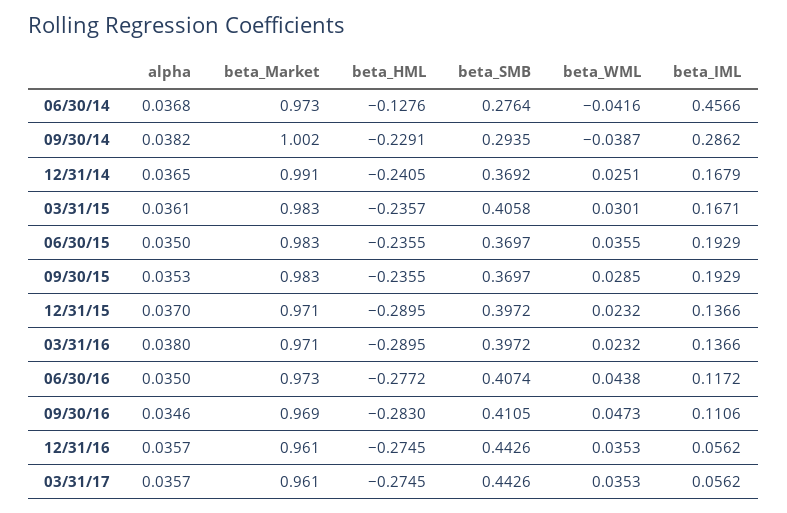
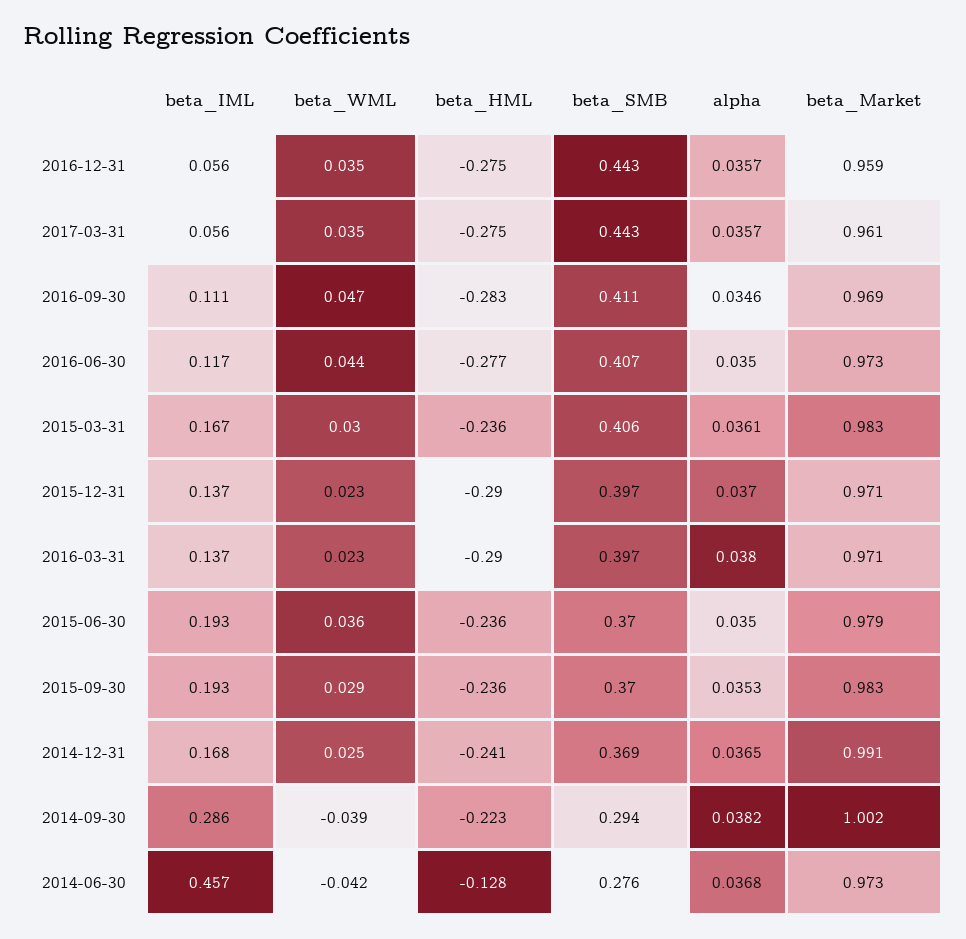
beta_HML, 09/30/14: -0.2291 -> -0.223
beta_Market, 06/30/15: 0.983 -> 0.979
beta_Market, 12/31/16: 0.961 -> 0.959

